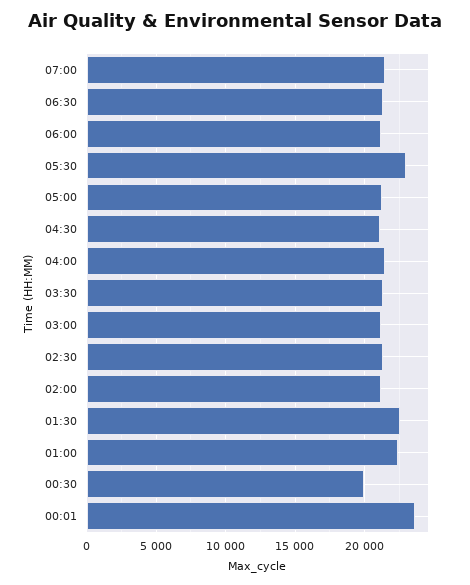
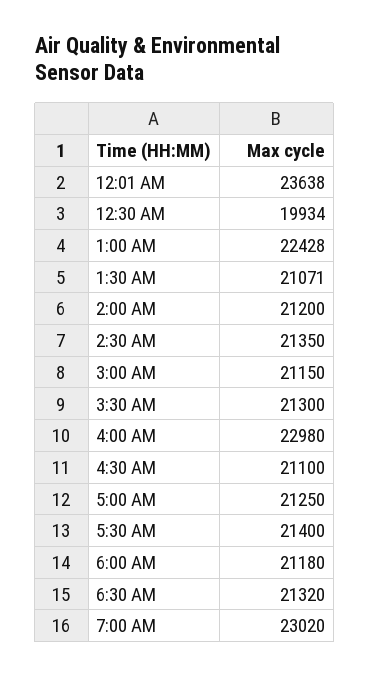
07:00: 21500 -> 23020
05:30: 23000 -> 21400
04:00: 21500 -> 22980
01:30: 22500 -> 21071

